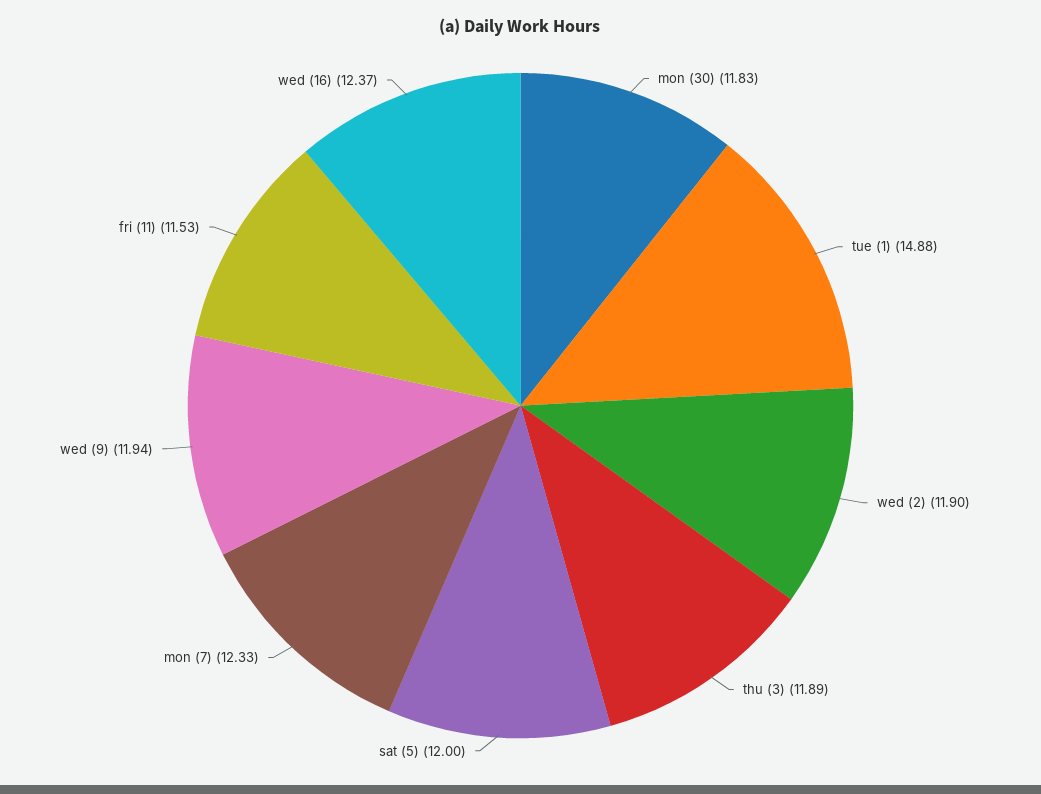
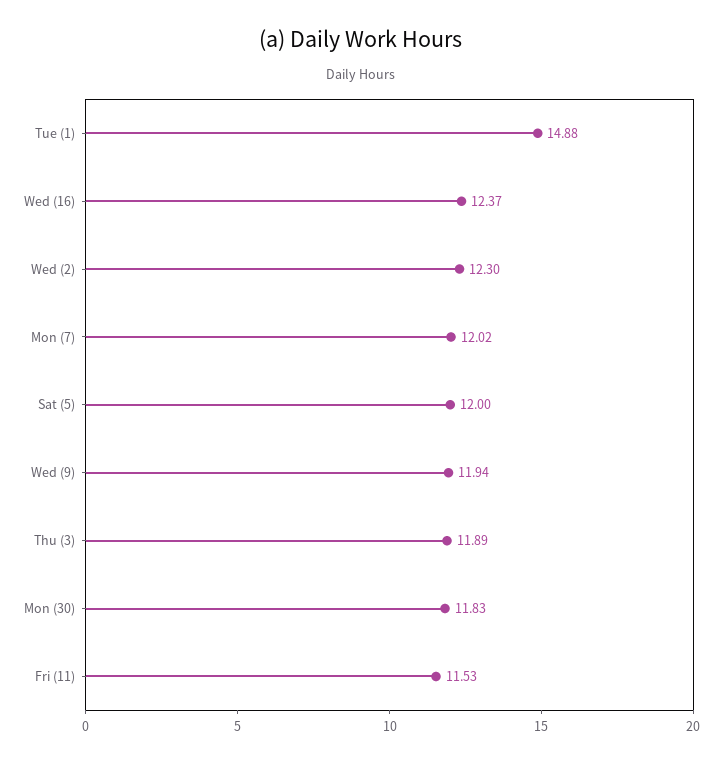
wed (2): 11.9 -> 12.3
mon (7): 12.33 -> 12.02

